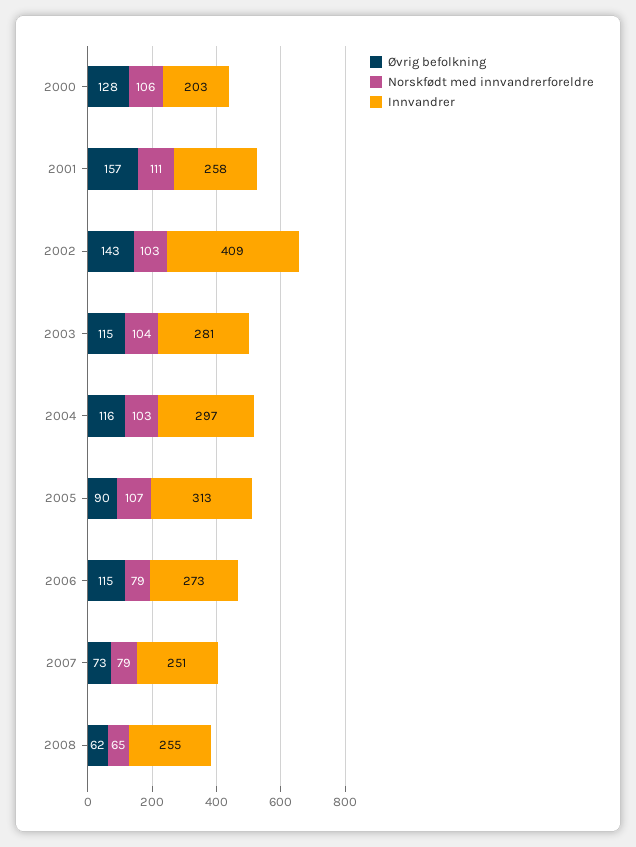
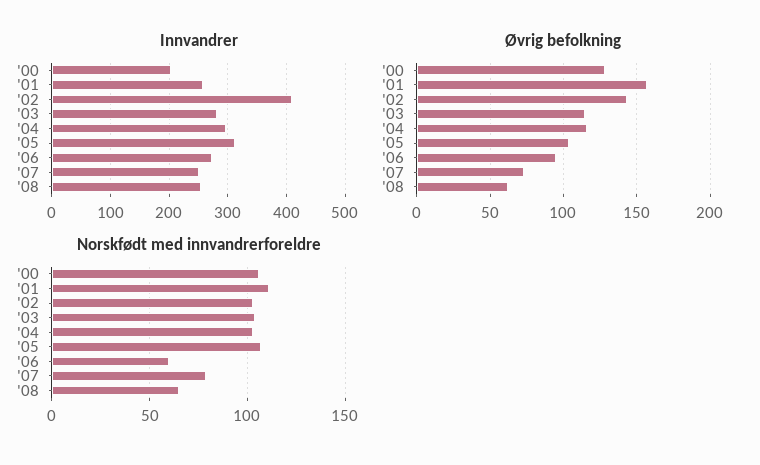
Øvrig befolkning, 2005: 90 -> 105
Øvrig befolkning, 2006: 115 -> 95
Norskfødt med innvandrerforeldre, 2006: 79 -> 60

